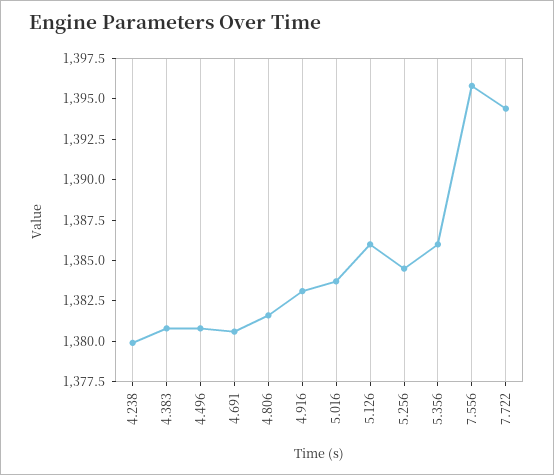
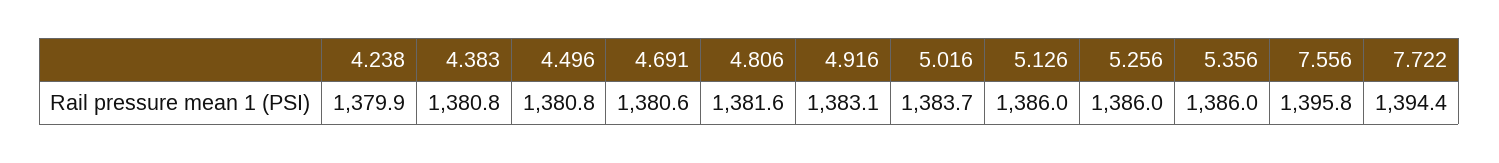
5.256: 1384.5 -> 1386

